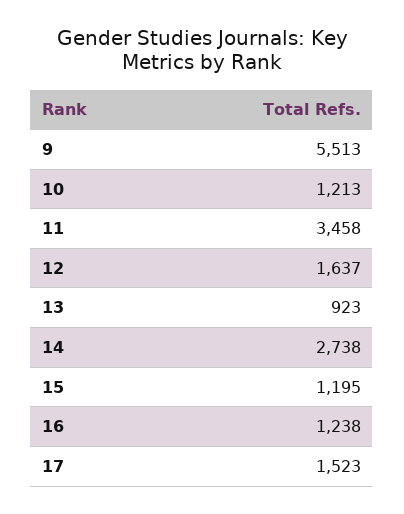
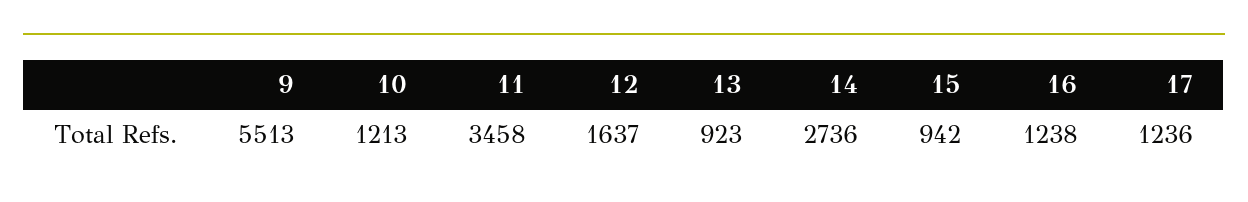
14: 2738 -> 2736
15: 1195 -> 942
17: 1523 -> 1236

